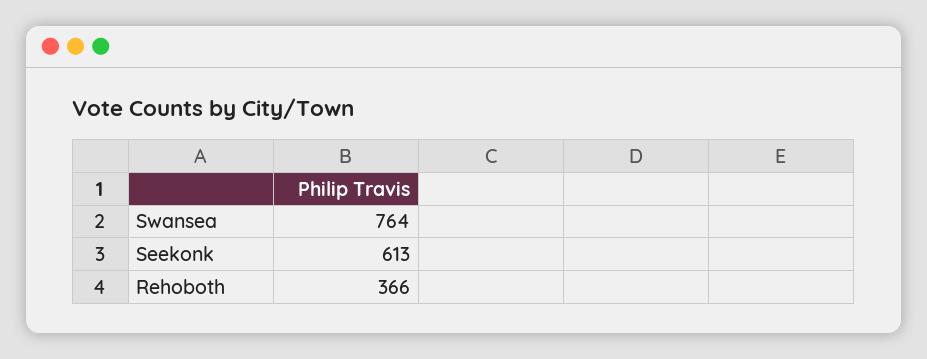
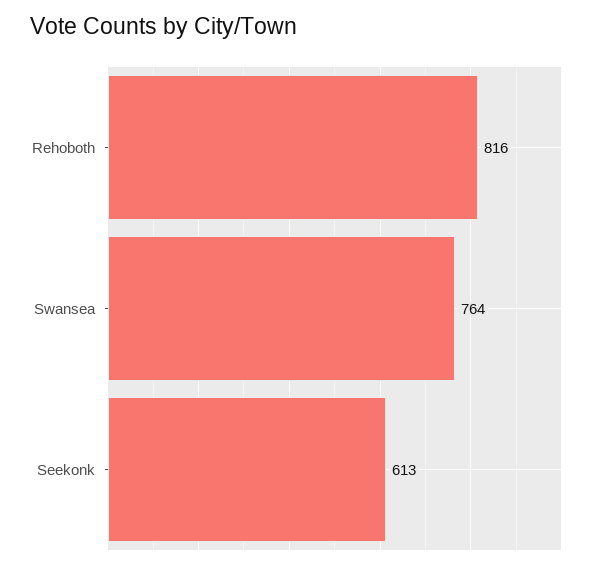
Rehoboth: 366 -> 816

